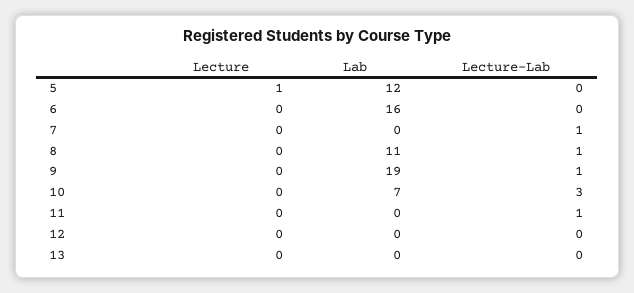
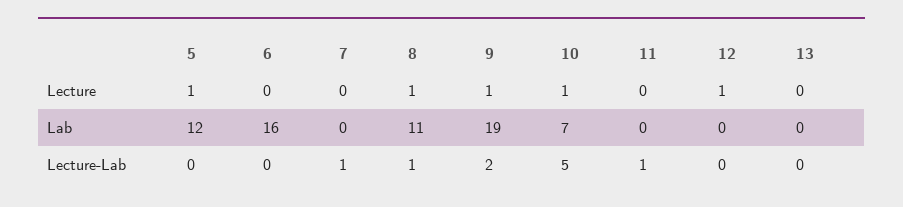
Lecture, 8: 0 -> 1
Lecture, 9: 0 -> 1
Lecture-Lab, 9: 1 -> 2
Lecture, 10: 0 -> 1
Lecture-Lab, 10: 3 -> 5
Lecture, 12: 0 -> 1

